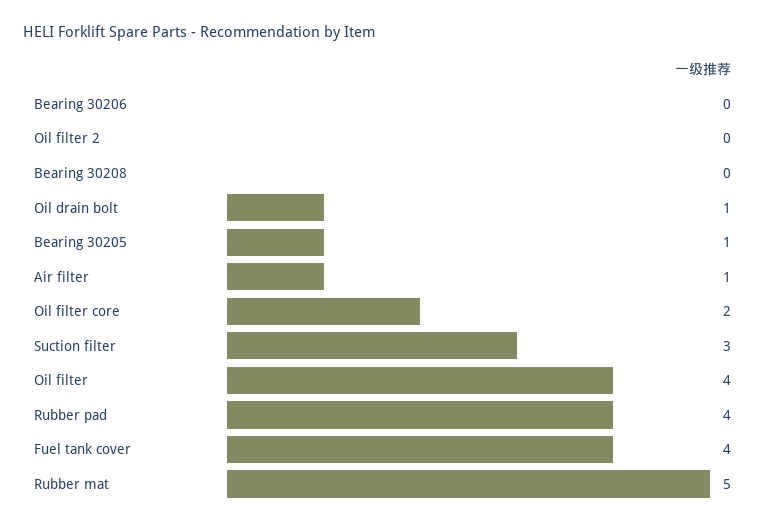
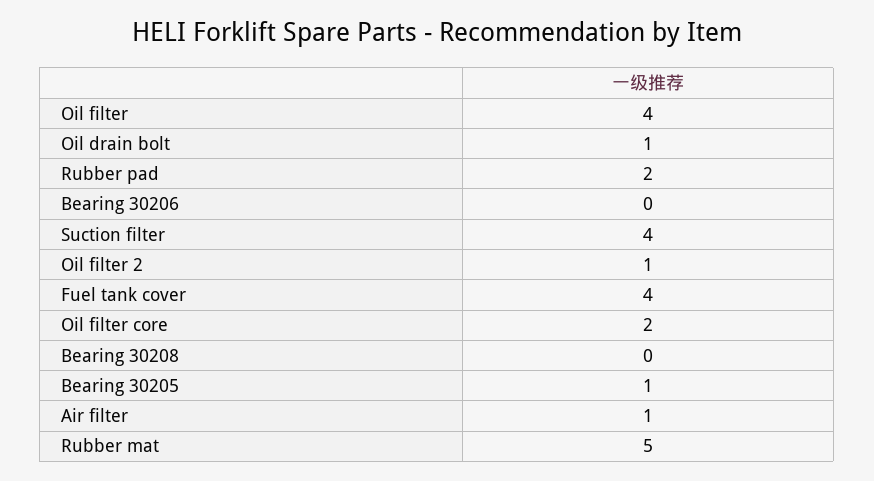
Oil filter 2: 0 -> 1
Suction filter: 3 -> 4
Rubber pad: 4 -> 2

